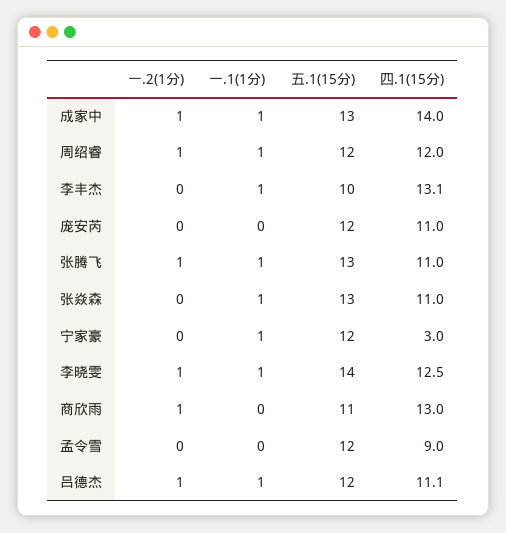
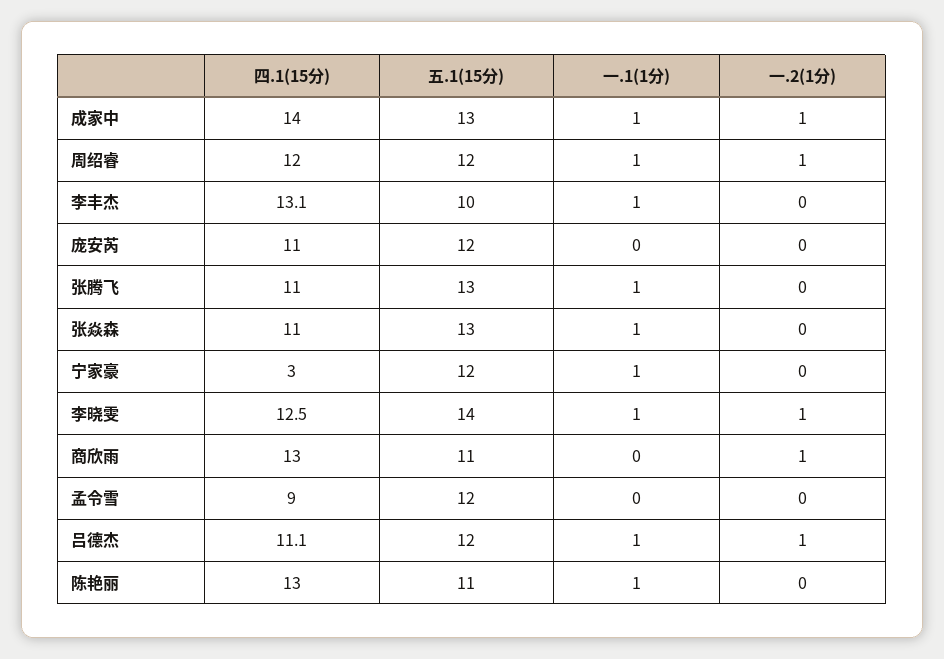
一.2(1分), 张腾飞: 1 -> 0
四.1(15分), 陈艳丽: none -> 13
五.1(15分), 陈艳丽: none -> 11
一.1(1分), 陈艳丽: none -> 1
一.2(1分), 陈艳丽: none -> 0

